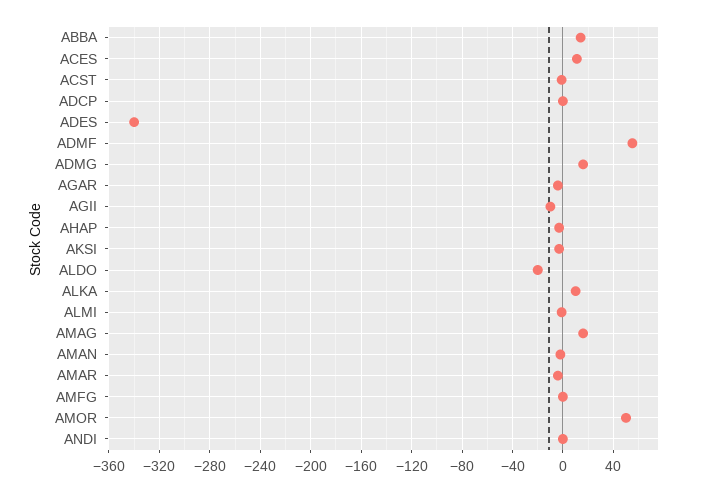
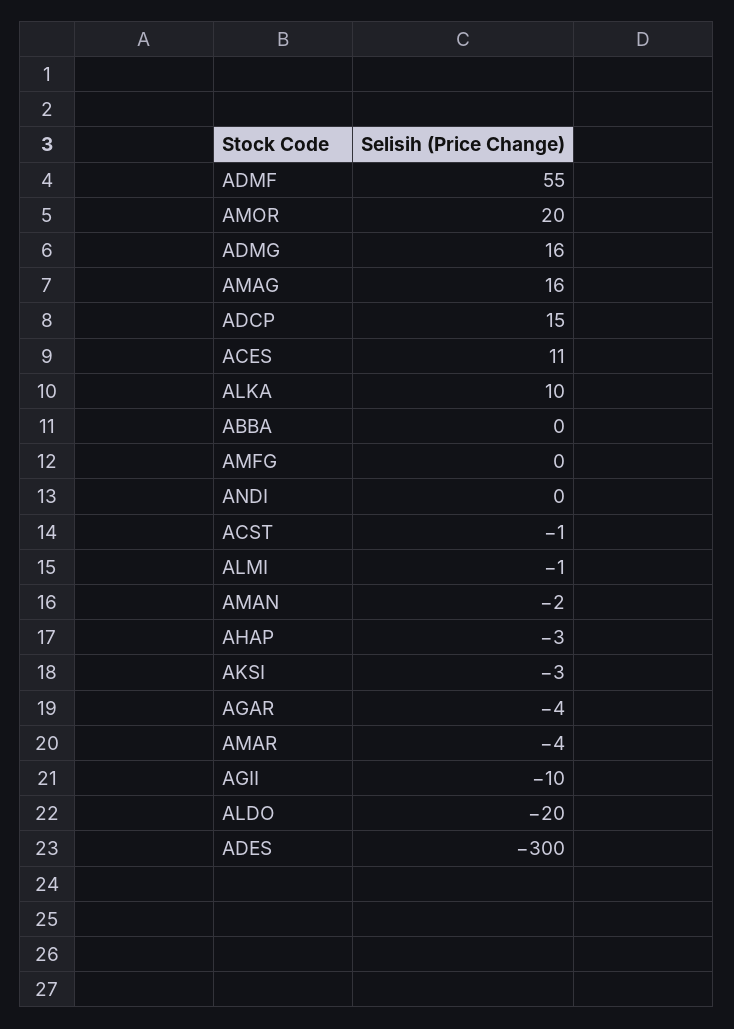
ABBA: 15 -> 0
ADCP: 0 -> 15
ADES: -340 -> -300
AMOR: 50 -> 20

